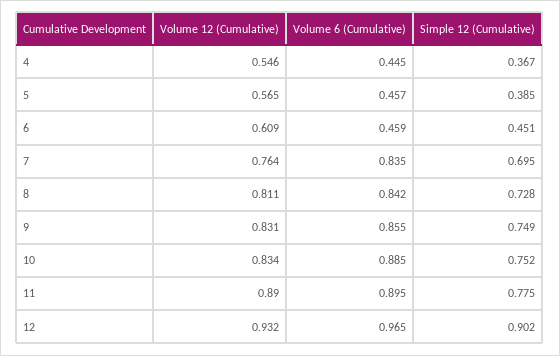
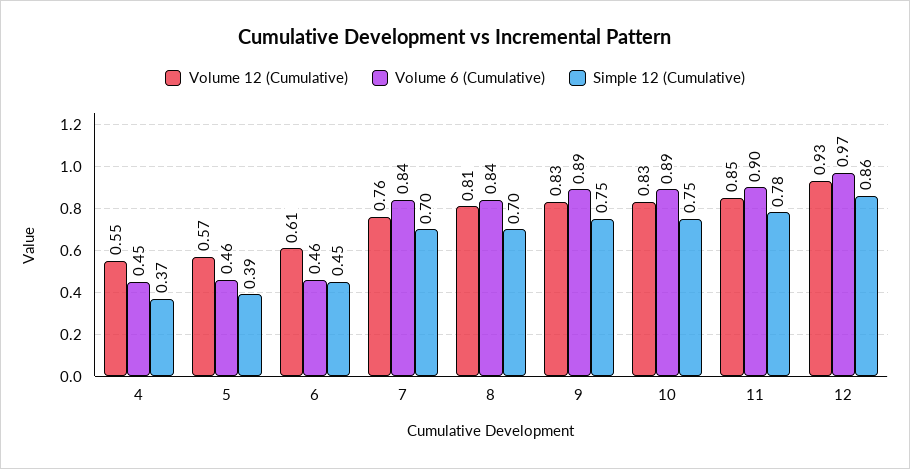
Simple 12 (Cumulative), 8: 0.728 -> 0.7
Volume 6 (Cumulative), 9: 0.855 -> 0.89
Volume 12 (Cumulative), 11: 0.89 -> 0.85
Simple 12 (Cumulative), 12: 0.902 -> 0.86

